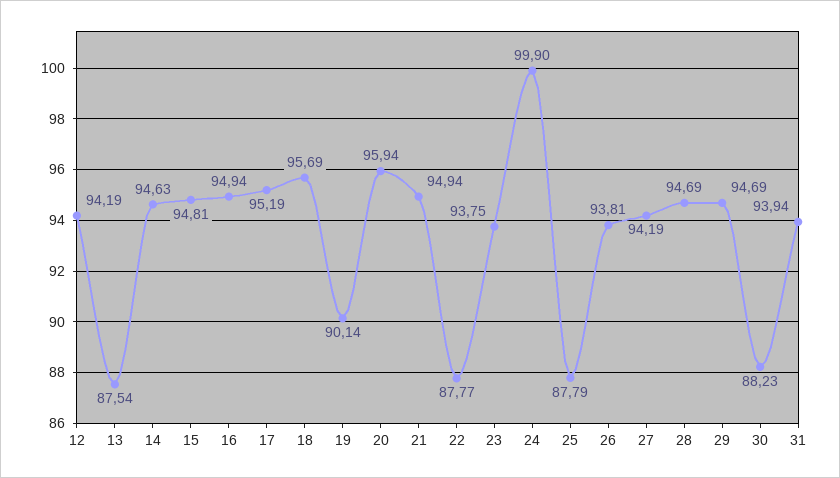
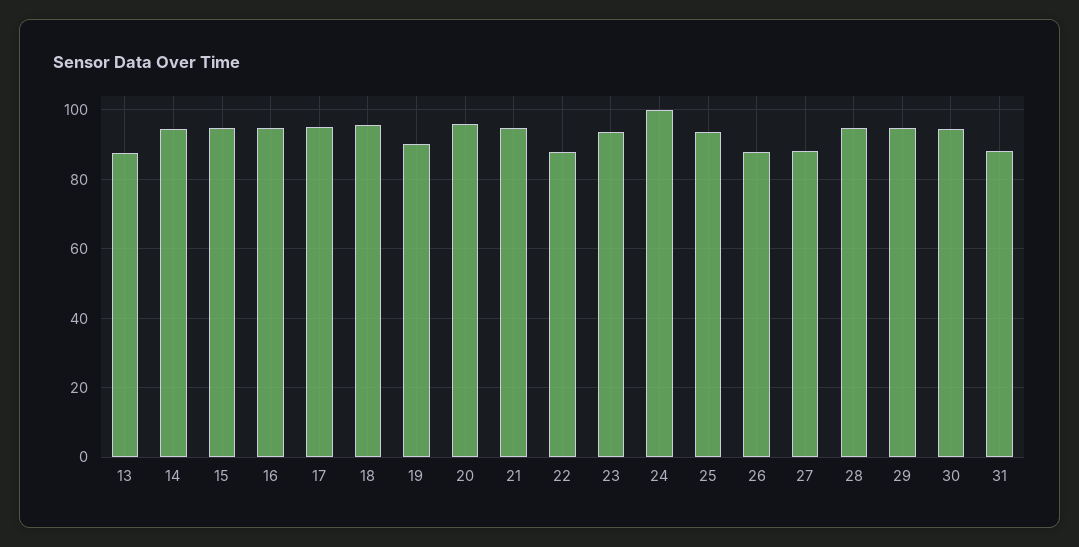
12: 94.19 -> none
25: 87.79 -> 94
26: 93.81 -> 88
27: 94.19 -> 88
30: 88.23 -> 94
31: 93.94 -> 88

